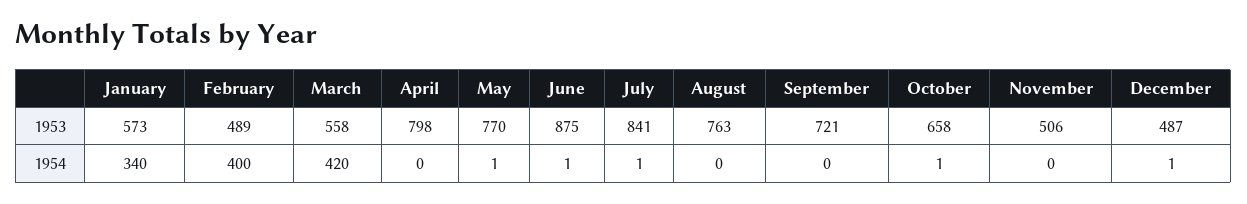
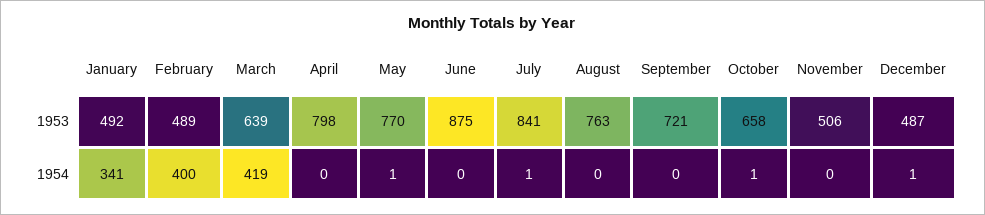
January, 1953: 573 -> 492
March, 1953: 558 -> 639
January, 1954: 340 -> 341
March, 1954: 420 -> 419
June, 1954: 1 -> 0

